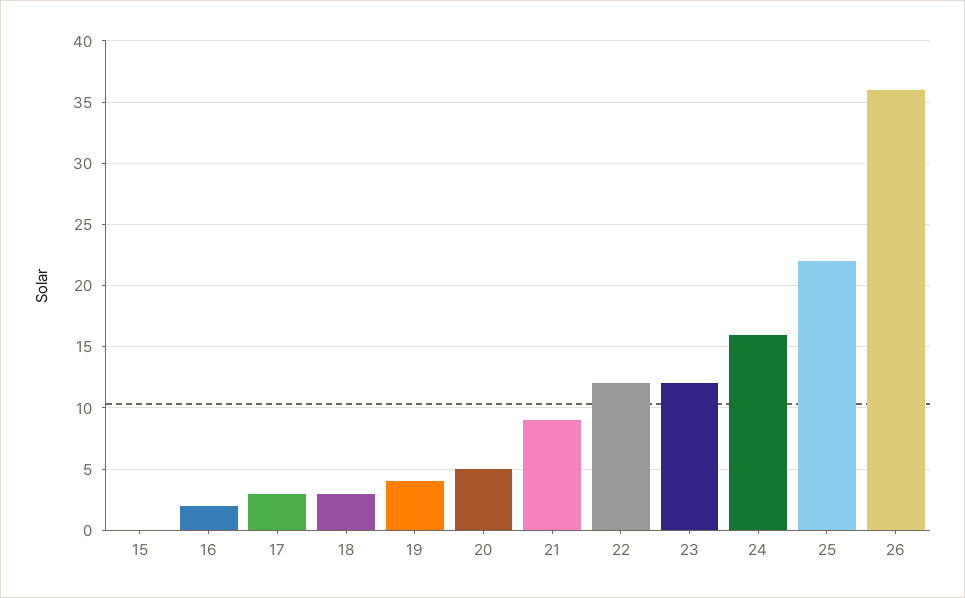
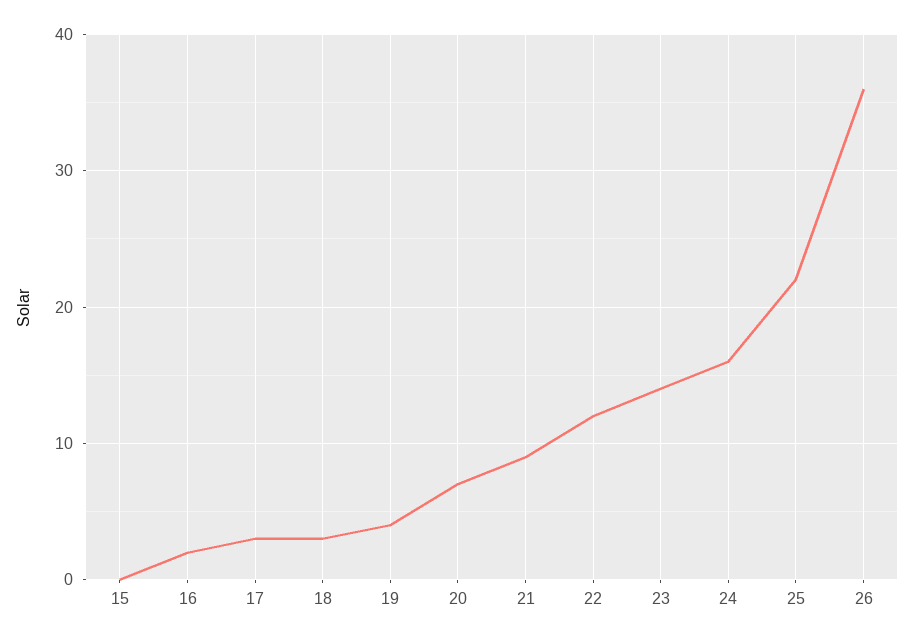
20: 5 -> 7
23: 12 -> 14

